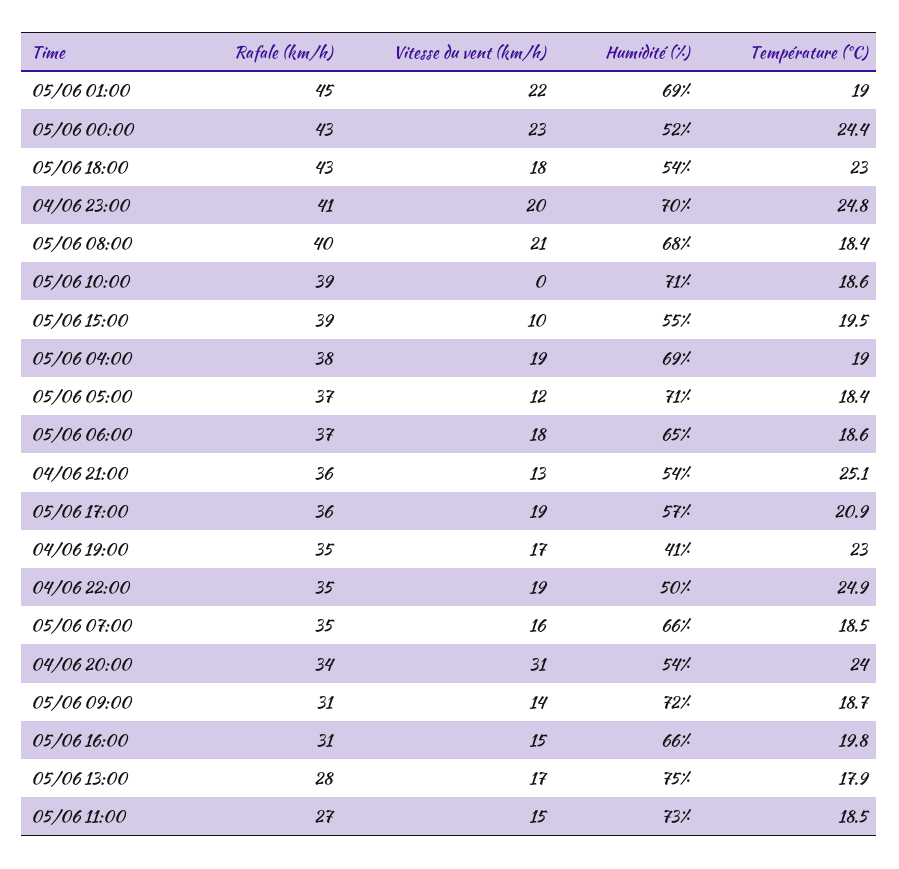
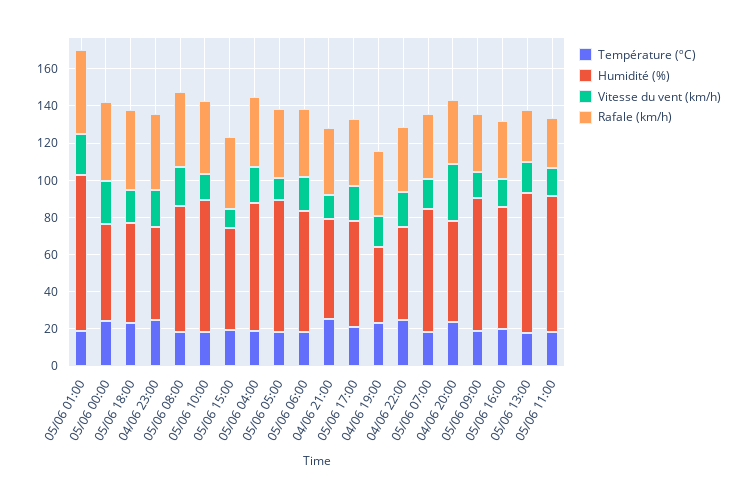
Humidité (%), 05/06 01:00: 69 -> 85
Humidité (%), 04/06 23:00: 70 -> 50
Vitesse du vent (km/h), 05/06 10:00: 0 -> 15

